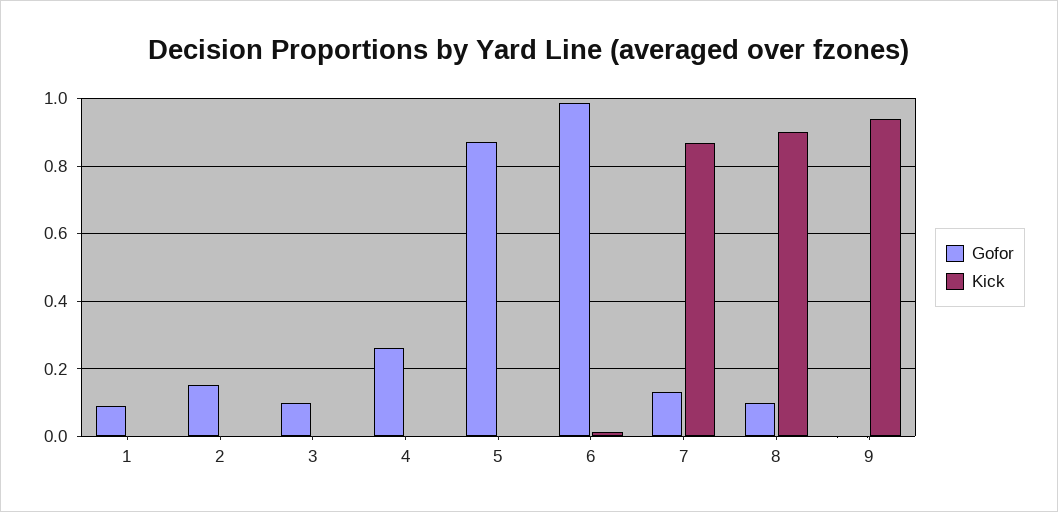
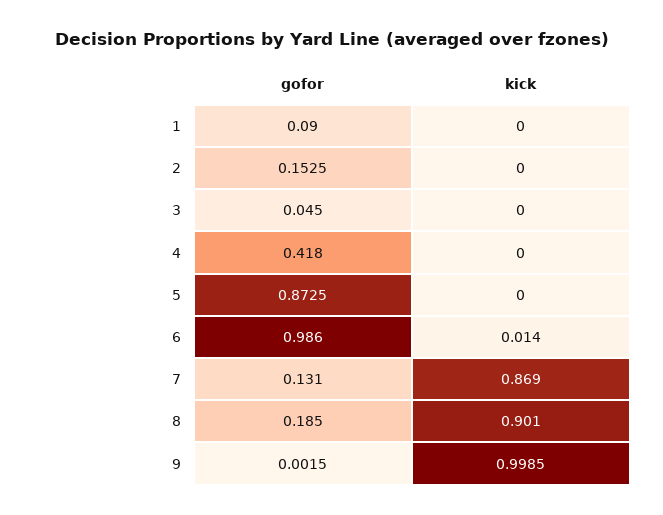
Gofor, 3: 0.1 -> 0.045
Gofor, 4: 0.26 -> 0.418
Gofor, 8: 0.1 -> 0.185
Kick, 9: 0.94 -> 0.9985

